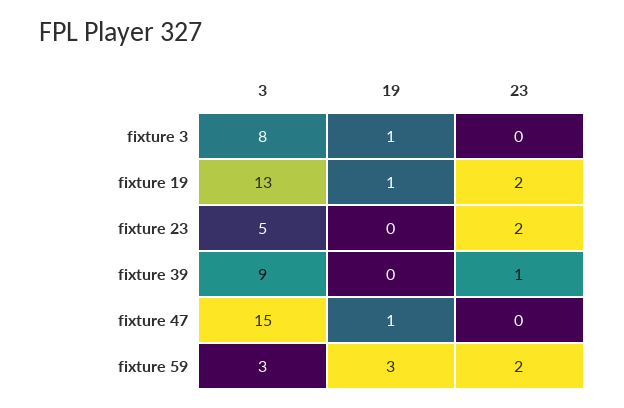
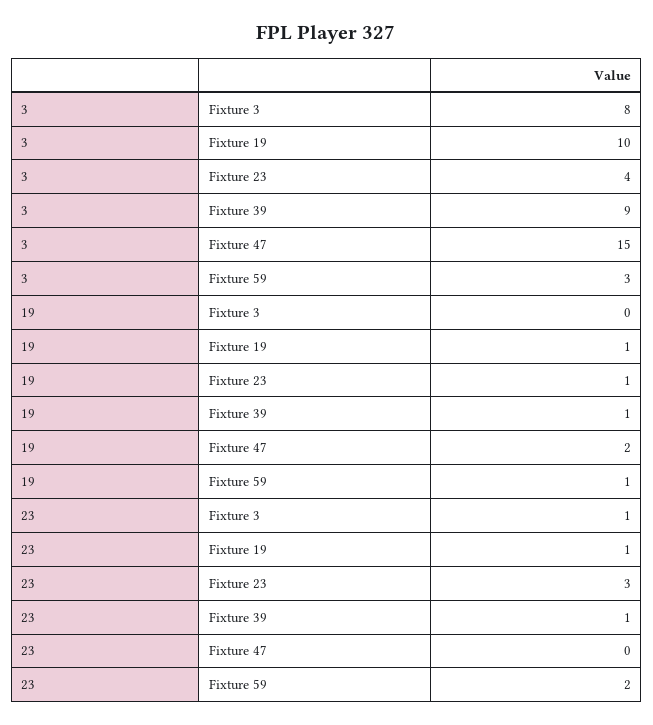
19, fixture 3: 1 -> 0
23, fixture 3: 0 -> 1
3, fixture 19: 13 -> 10
23, fixture 19: 2 -> 1
3, fixture 23: 5 -> 4
19, fixture 23: 0 -> 1
23, fixture 23: 2 -> 3
19, fixture 39: 0 -> 1
19, fixture 47: 1 -> 2
19, fixture 59: 3 -> 1

